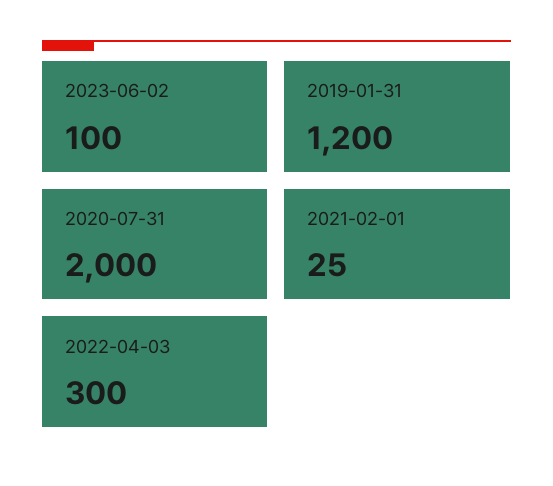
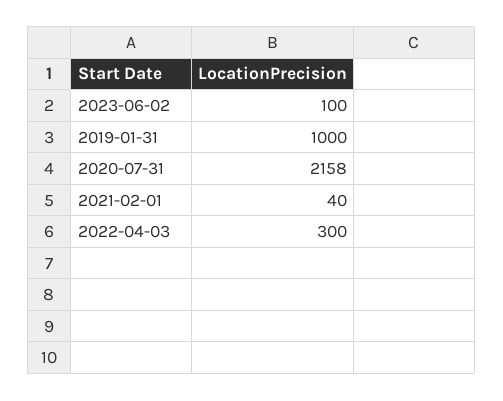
2019-01-31: 1200 -> 1000
2020-07-31: 2000 -> 2158
2021-02-01: 25 -> 40

